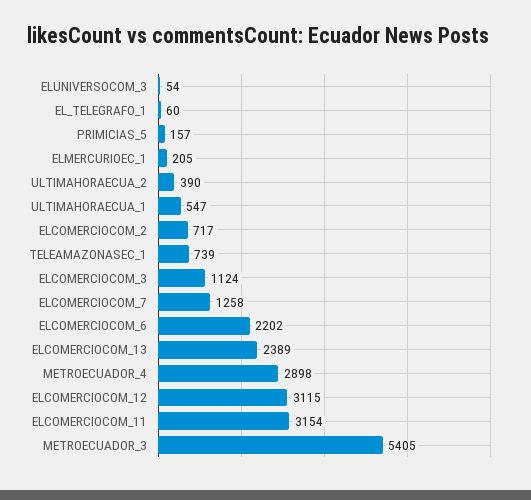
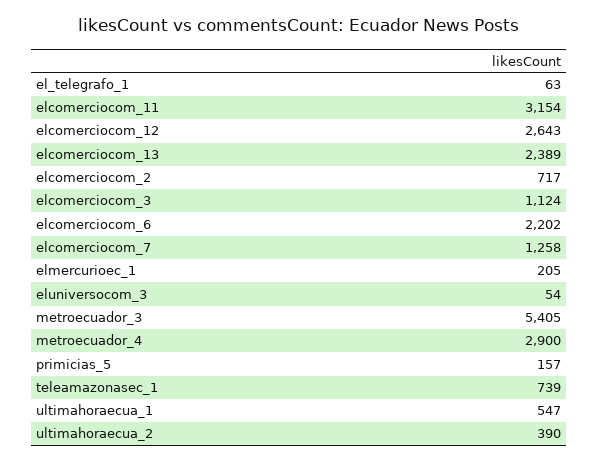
EL_TELEGRAFO_1: 60 -> 63
METROECUADOR_4: 2898 -> 2900
ELCOMERCIOCOM_12: 3115 -> 2643

